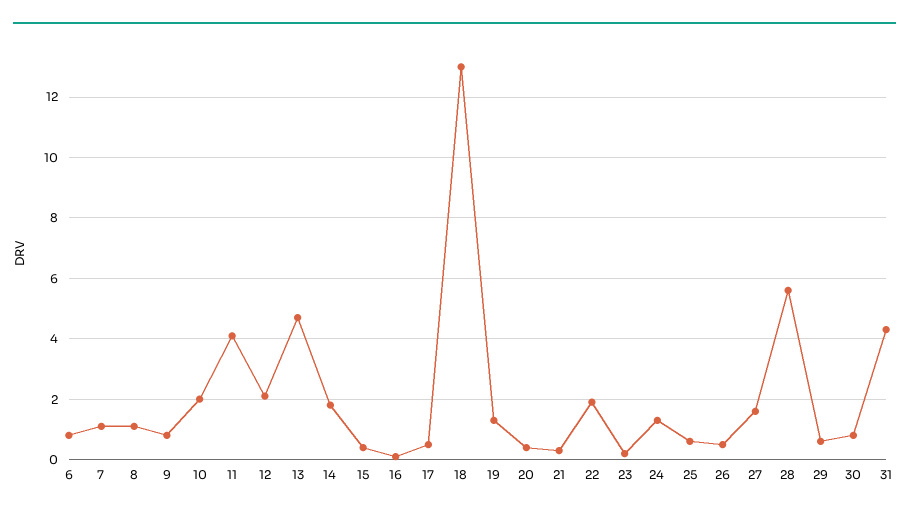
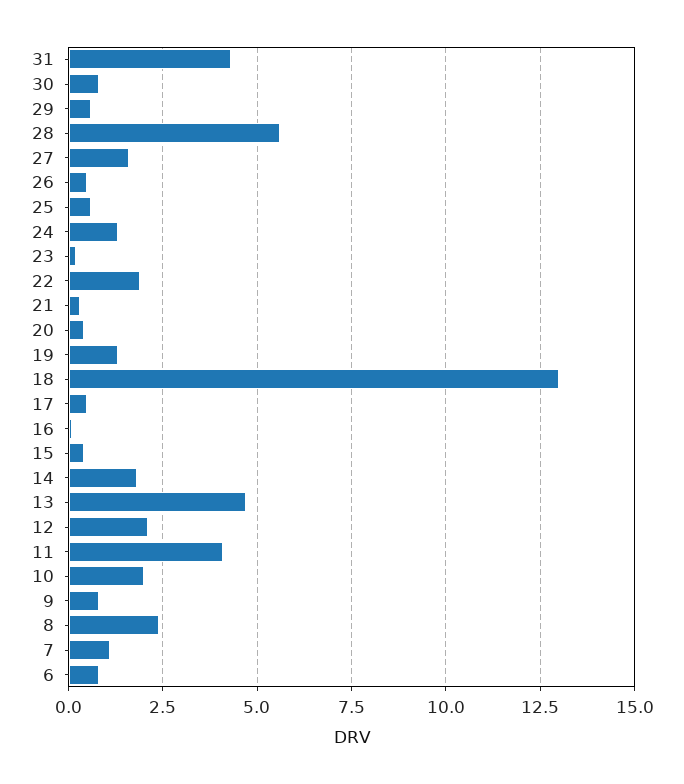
8: 1 -> 2.5

